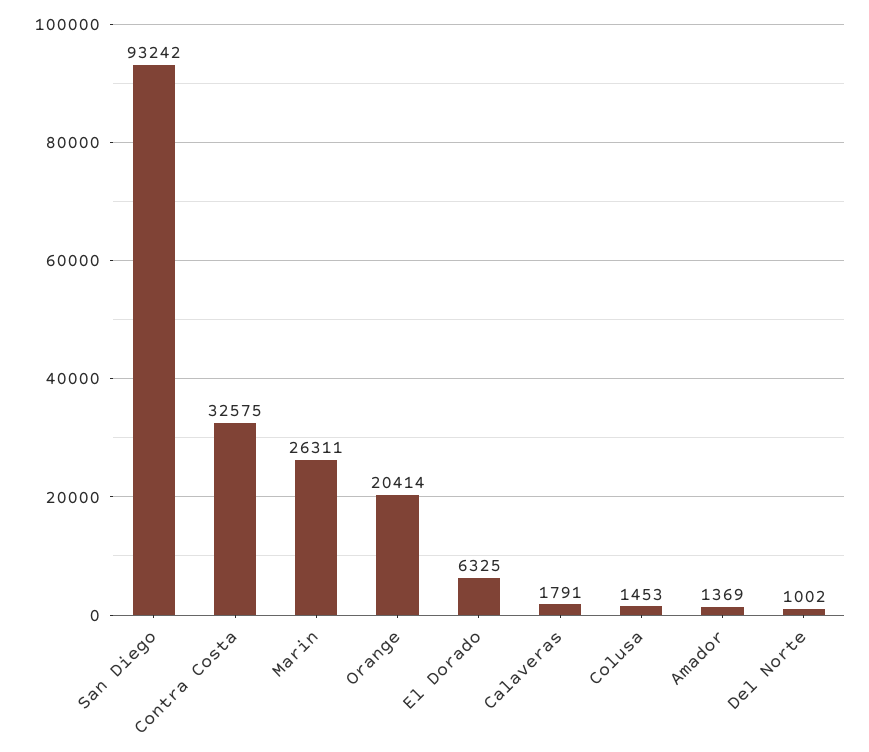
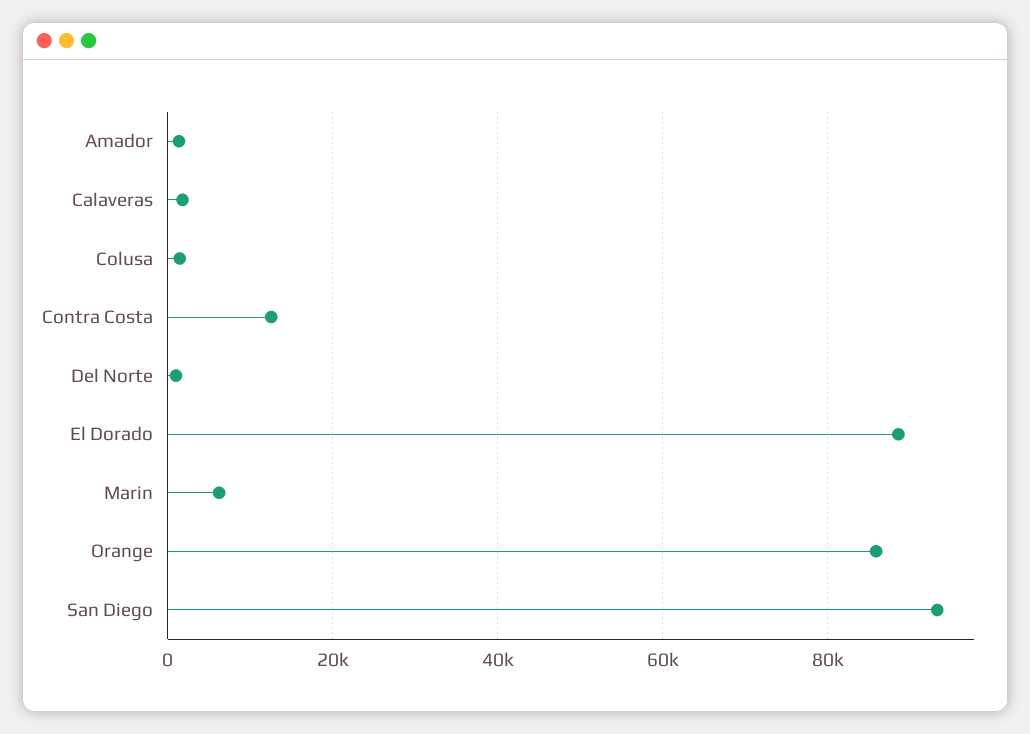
Contra Costa: 32575 -> 12000
Marin: 26311 -> 6000
Orange: 20414 -> 86000
El Dorado: 6325 -> 88000

